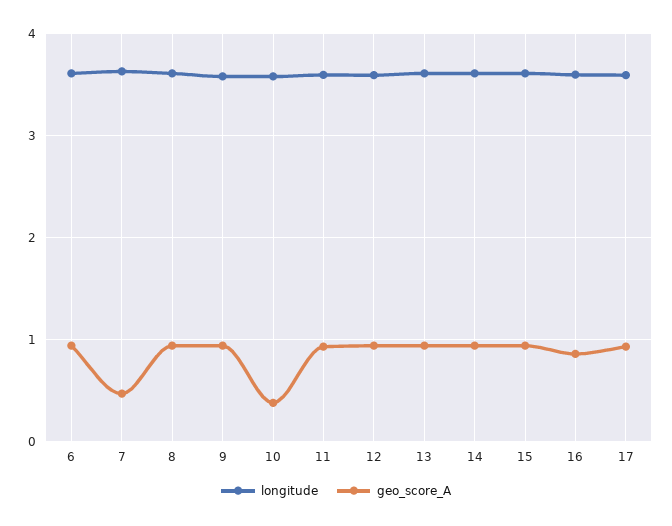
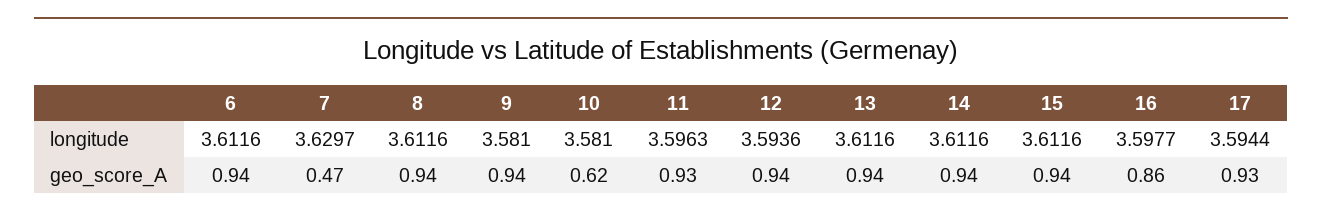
geo_score_A, 10: 0.4 -> 0.62

